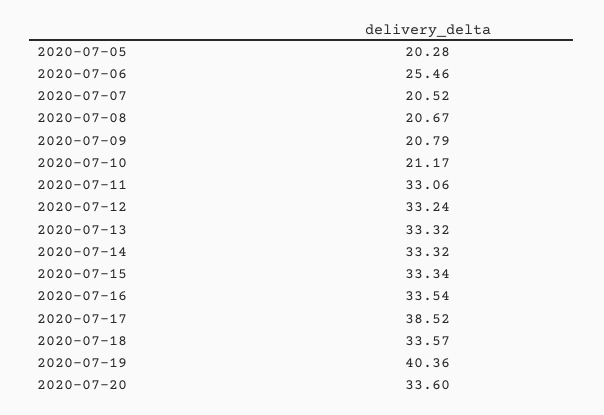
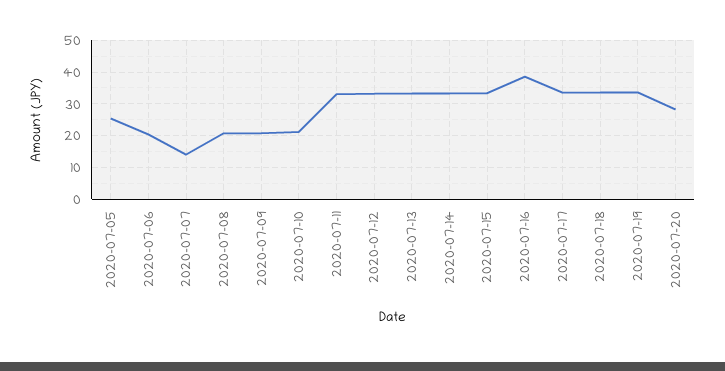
2020-07-05: 20.28 -> 26
2020-07-06: 25.46 -> 20
2020-07-07: 20.52 -> 14
2020-07-16: 33.54 -> 38
2020-07-17: 38.52 -> 34
2020-07-19: 40.36 -> 34
2020-07-20: 33.6 -> 28

